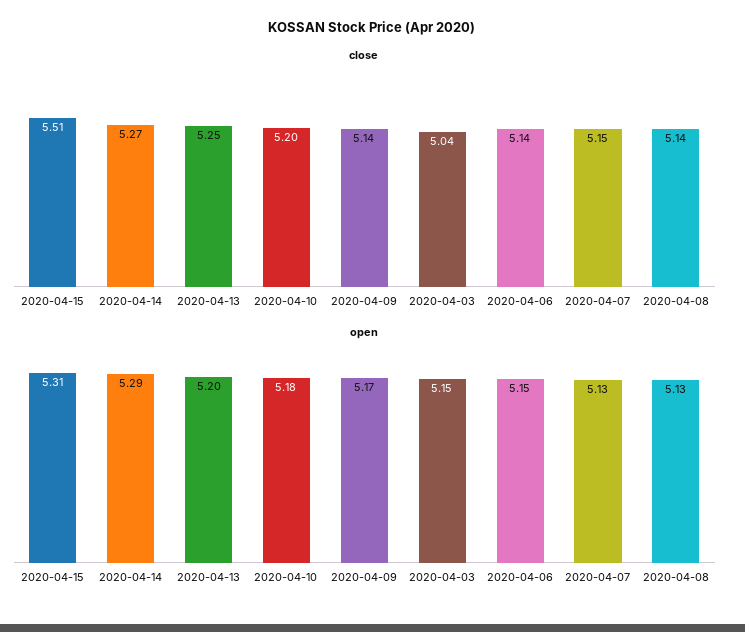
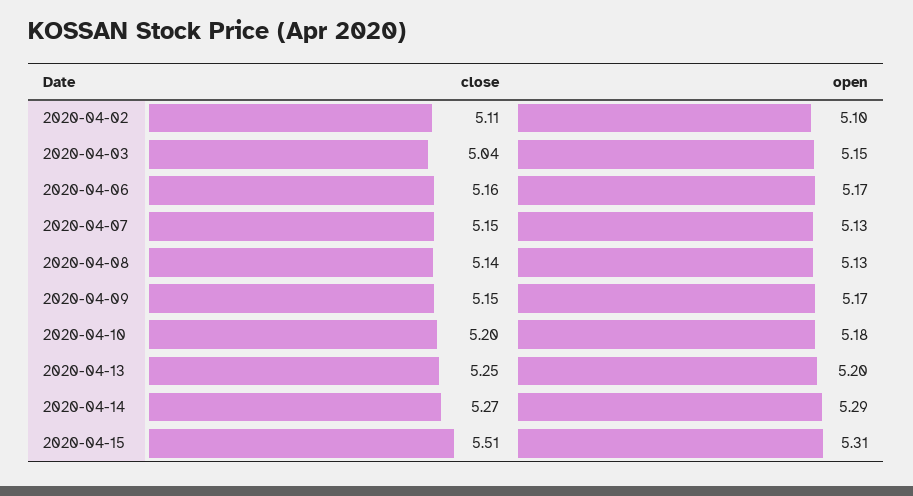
close, 2020-04-09: 5.14 -> 5.15
close, 2020-04-06: 5.14 -> 5.16
open, 2020-04-06: 5.15 -> 5.17
close, 2020-04-02: none -> 5.11
open, 2020-04-02: none -> 5.1

